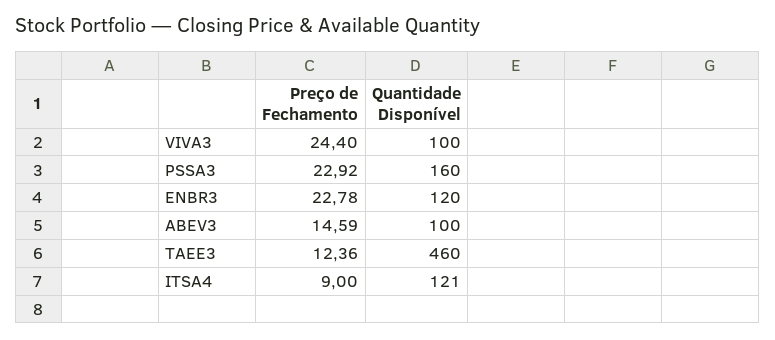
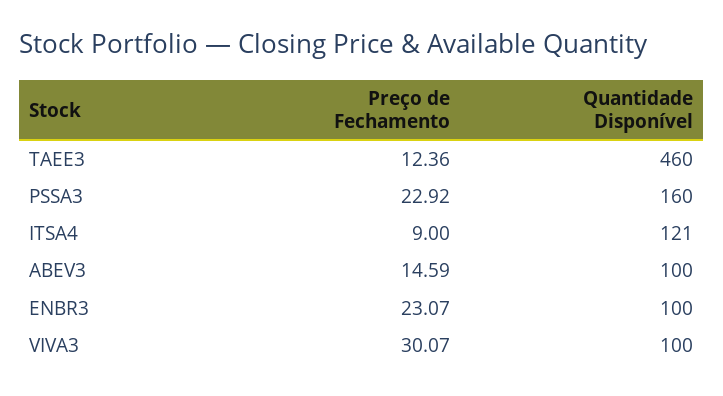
Preço de Fechamento, VIVA3: 24.4 -> 30.07
Preço de Fechamento, ENBR3: 22.78 -> 23.07
Quantidade Disponível, ENBR3: 120 -> 100

